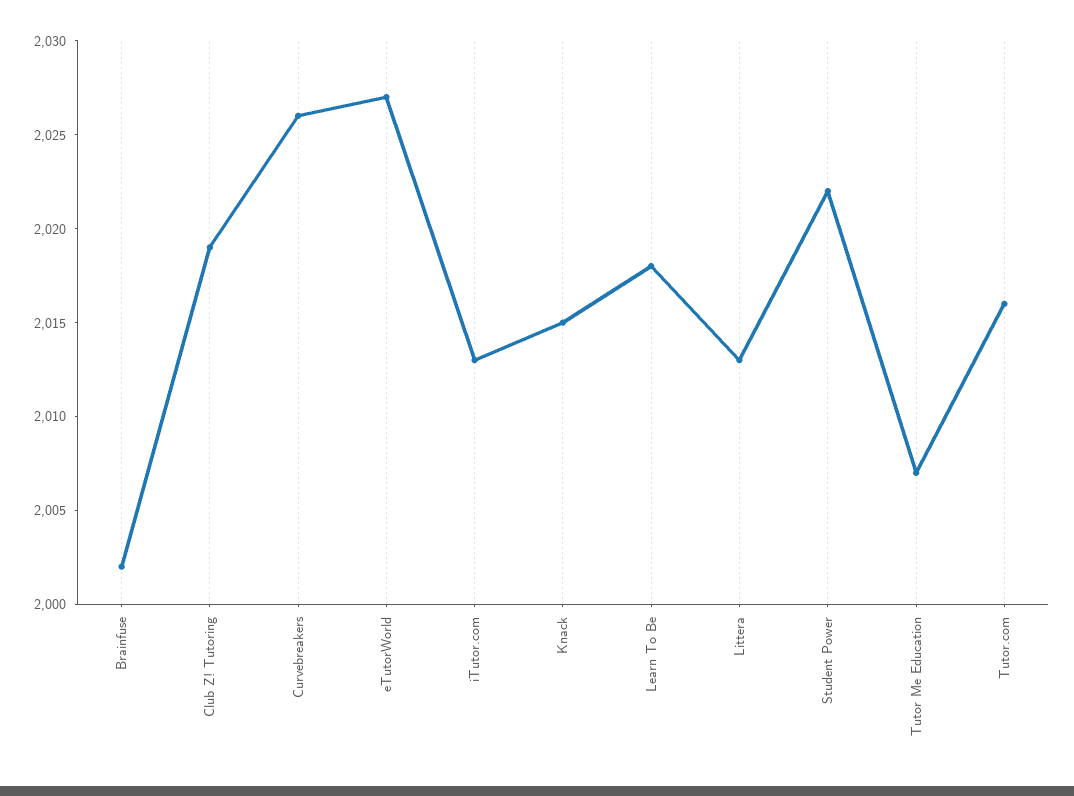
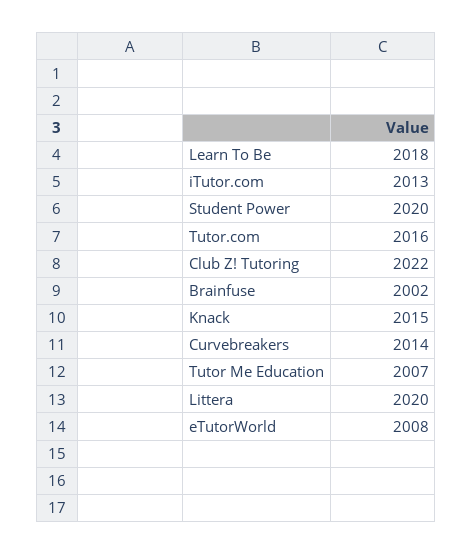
Club Z! Tutoring: 2019 -> 2022
Curvebreakers: 2026 -> 2014
eTutorWorld: 2027 -> 2008
Littera: 2013 -> 2020
Student Power: 2022 -> 2020

